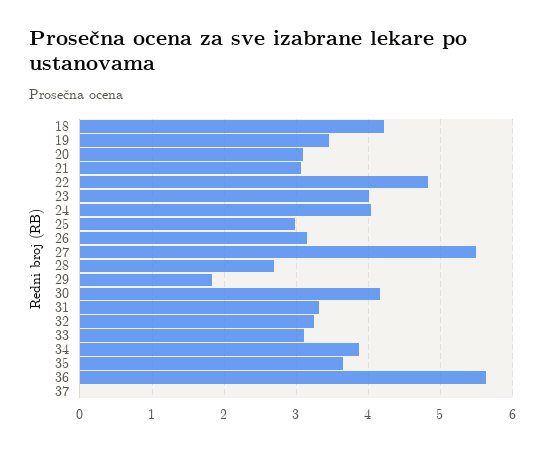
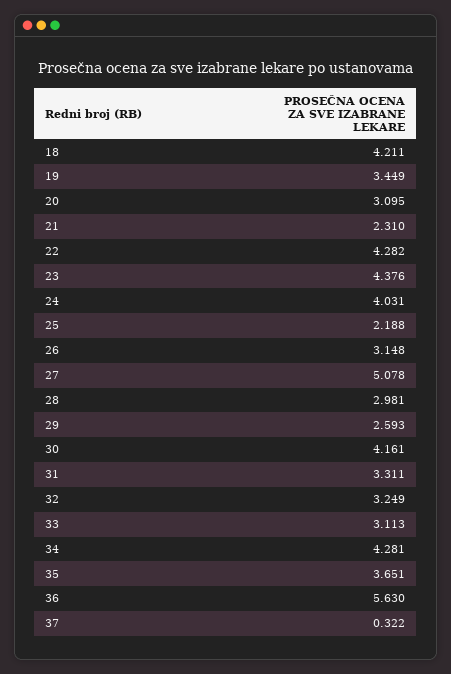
21: 3.1 -> 2.31
22: 4.8 -> 4.282
23: 4 -> 4.376
25: 3 -> 2.188
27: 5.5 -> 5.078
28: 2.7 -> 2.981
29: 1.8 -> 2.593
34: 3.9 -> 4.281
37: 0 -> 0.322

